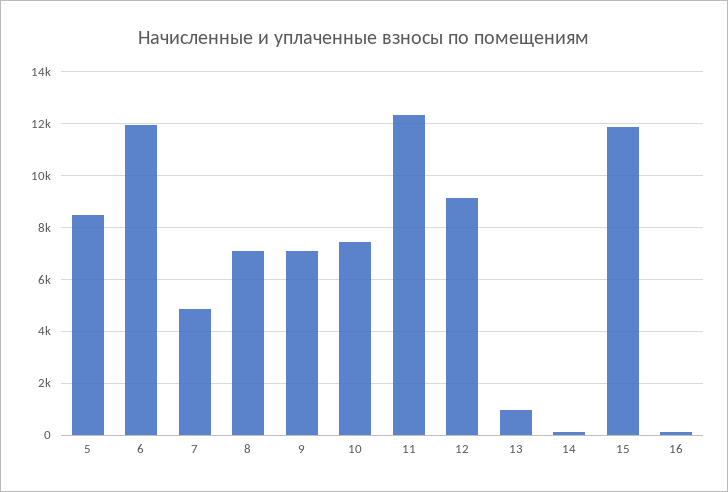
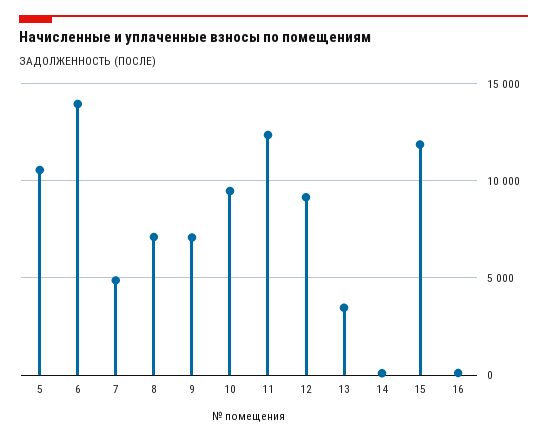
5: 8500 -> 10500
6: 12000 -> 14000
10: 7500 -> 9500
13: 1000 -> 3500

